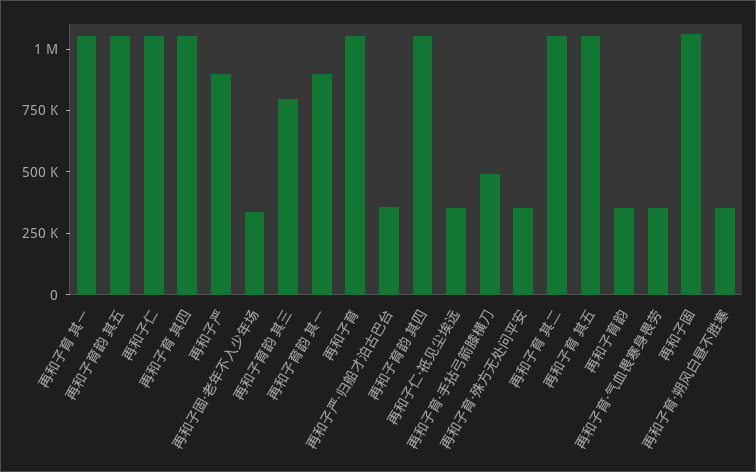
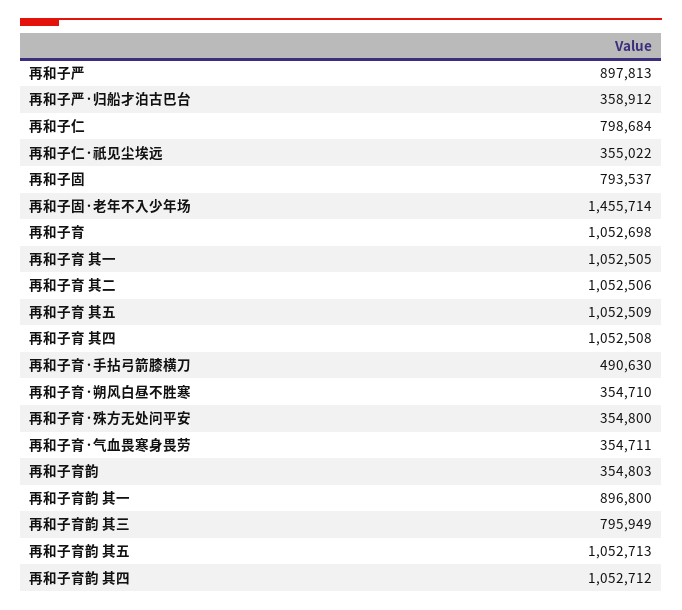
再和子仁: 1050000 -> 798684
再和子固·老年不入少年场: 350000 -> 1455714
再和子固: 1050000 -> 793537

